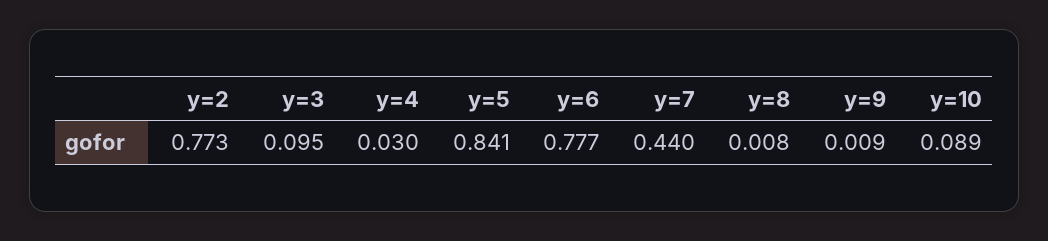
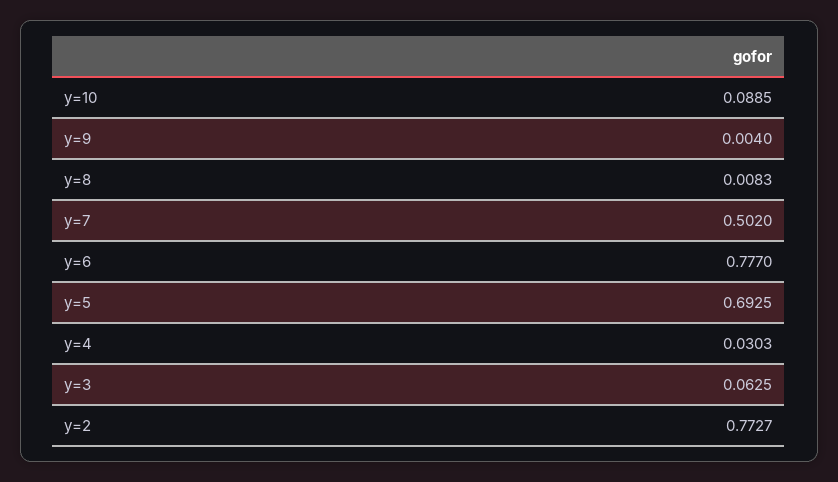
y=3: 0.095 -> 0.0625
y=5: 0.841 -> 0.6925
y=7: 0.44 -> 0.502
y=9: 0.009 -> 0.004

